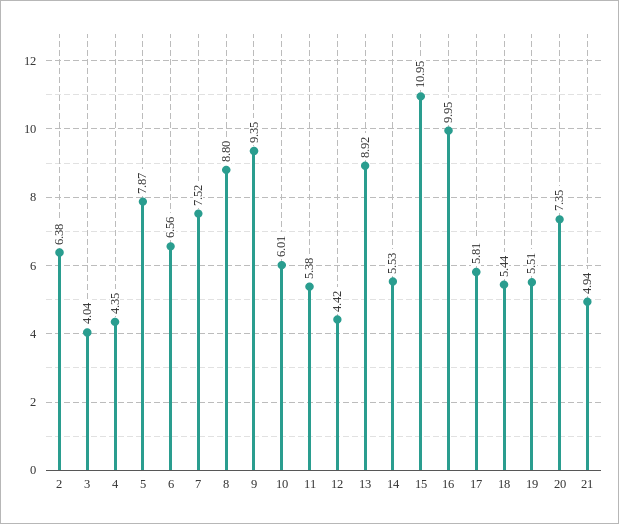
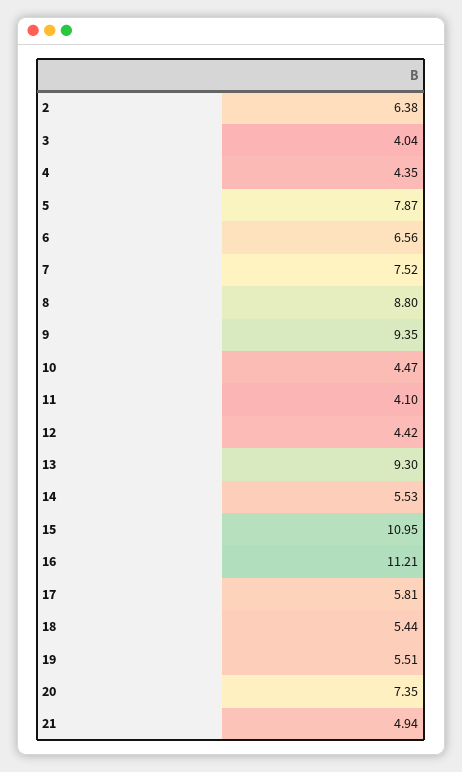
10: 6.01 -> 4.47
11: 5.38 -> 4.1
13: 8.92 -> 9.3
16: 9.95 -> 11.21

